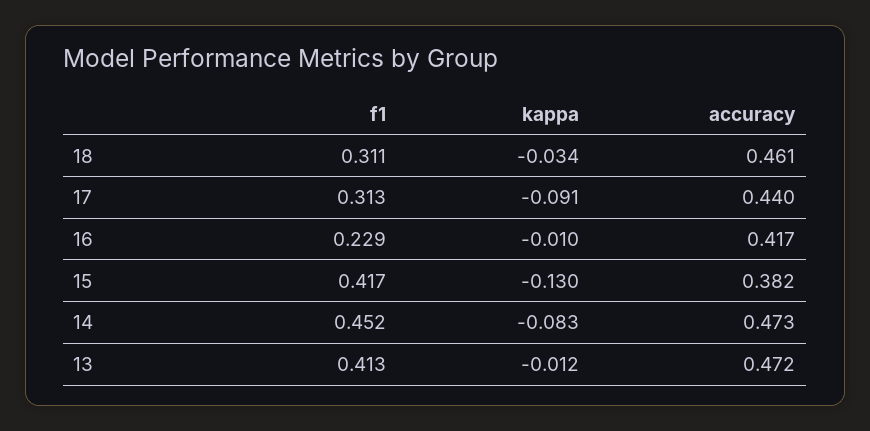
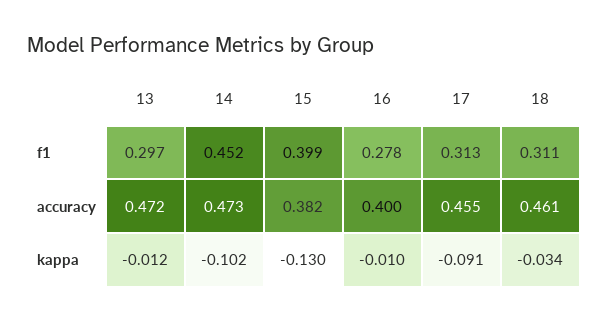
accuracy, 17: 0.44 -> 0.455
f1, 16: 0.229 -> 0.278
accuracy, 16: 0.417 -> 0.4
f1, 15: 0.417 -> 0.399
kappa, 14: -0.083 -> -0.102
f1, 13: 0.413 -> 0.297

